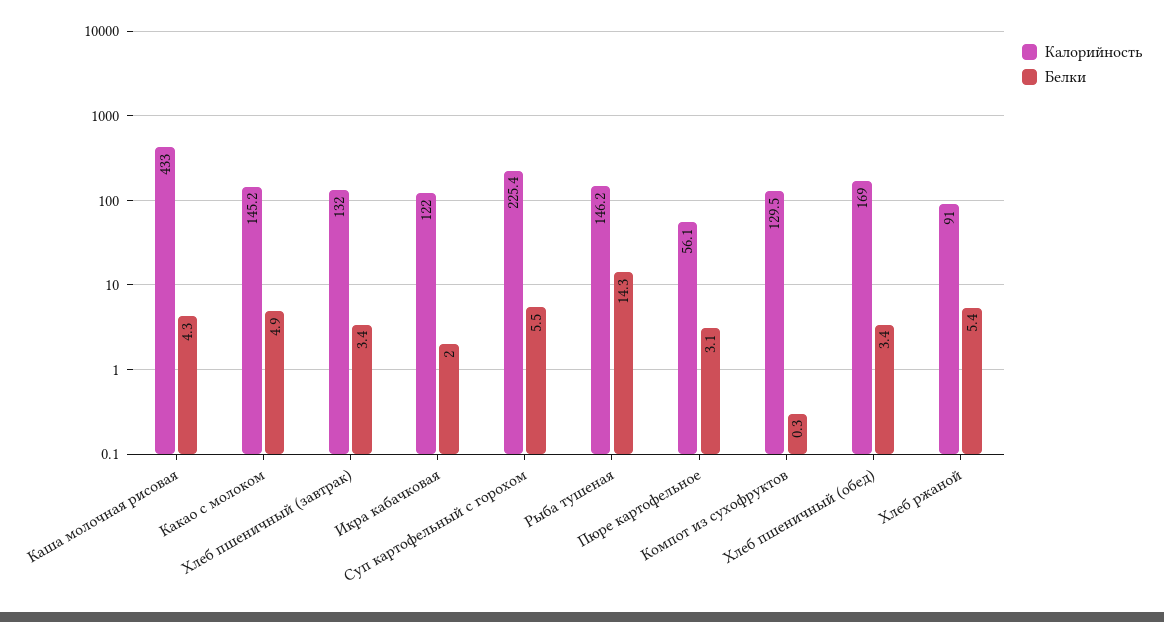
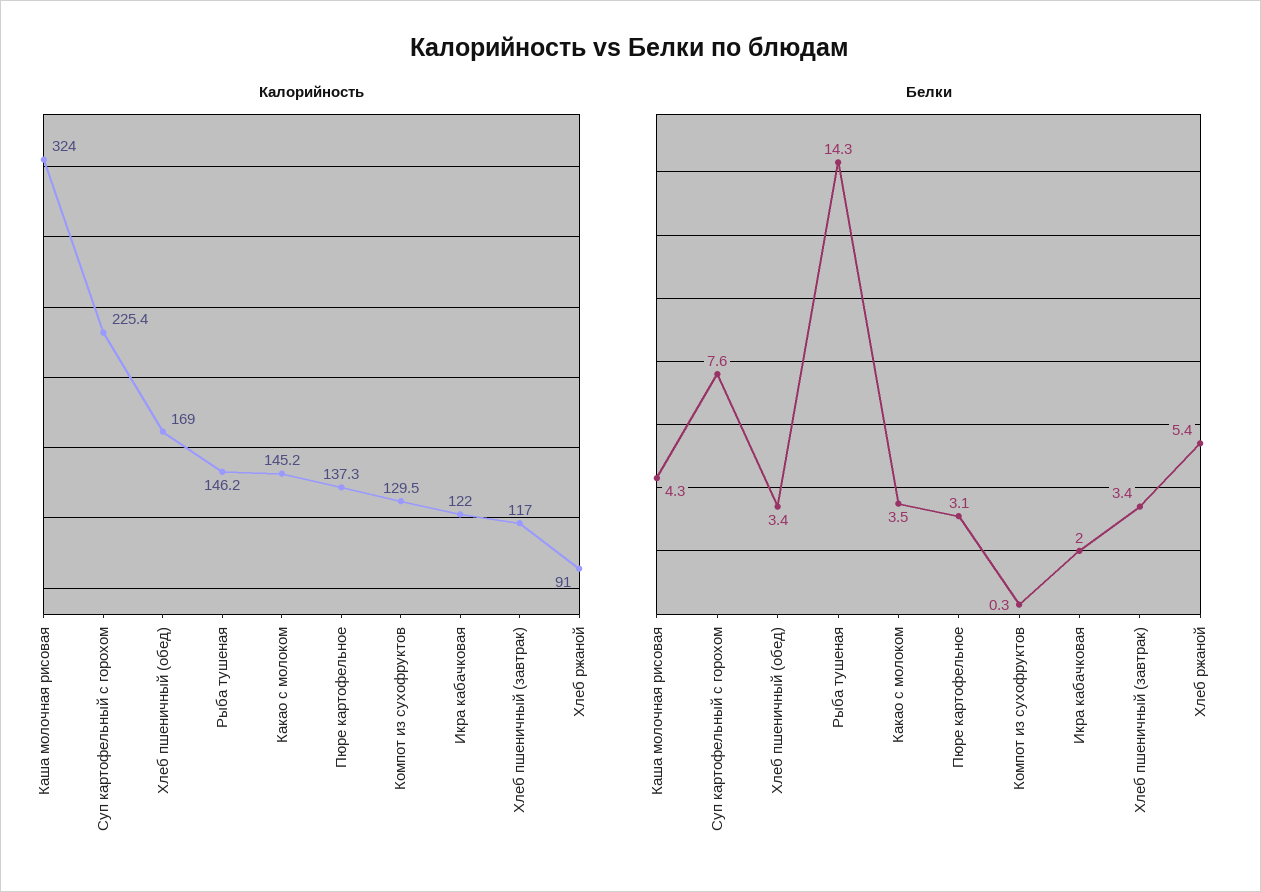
Калорийность, Каша молочная рисовая: 433 -> 324
Белки, Какао с молоком: 4.9 -> 3.5
Калорийность, Хлеб пшеничный (завтрак): 132 -> 117
Белки, Суп картофельный с горохом: 5.5 -> 7.6
Калорийность, Пюре картофельное: 56.1 -> 137.3

